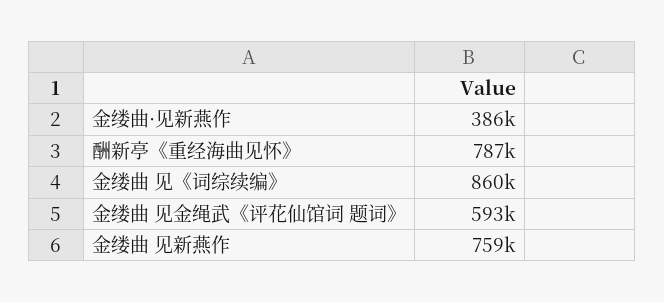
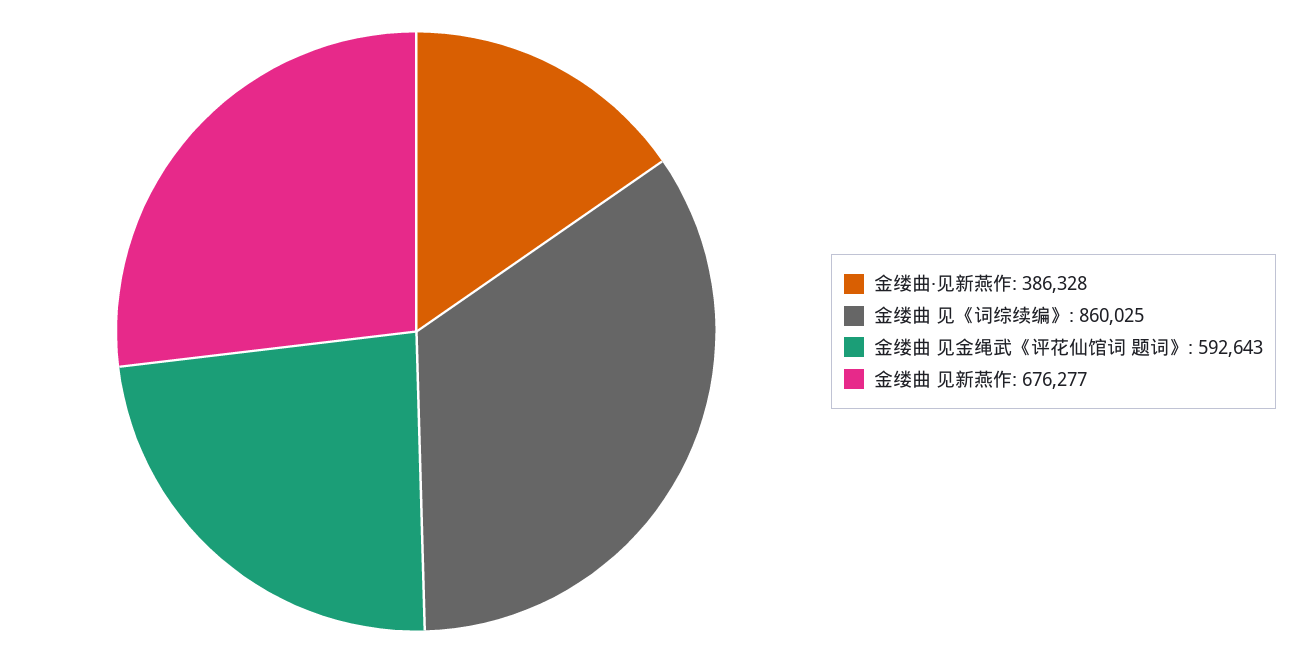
酬新亭《重经海曲见怀》: 787000 -> none
金缕曲 见新燕作: 759000 -> 676277

